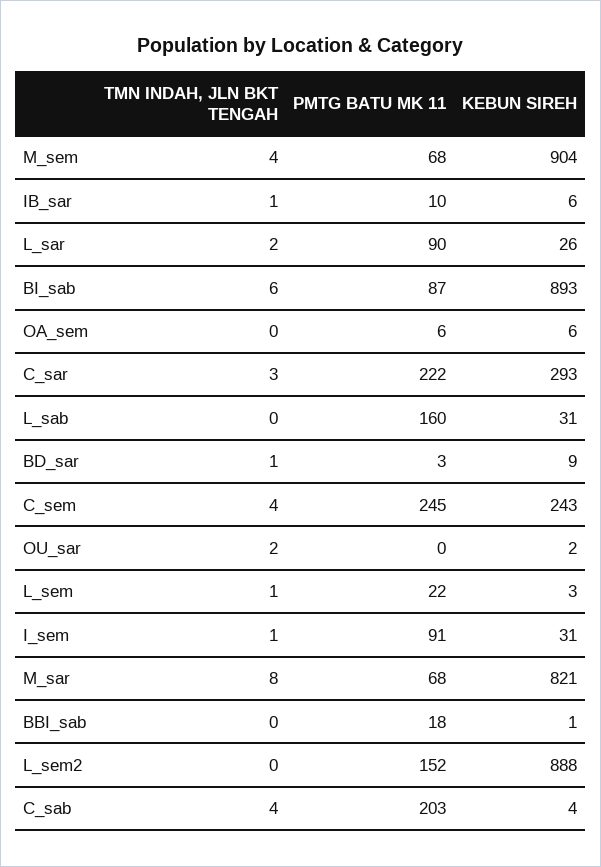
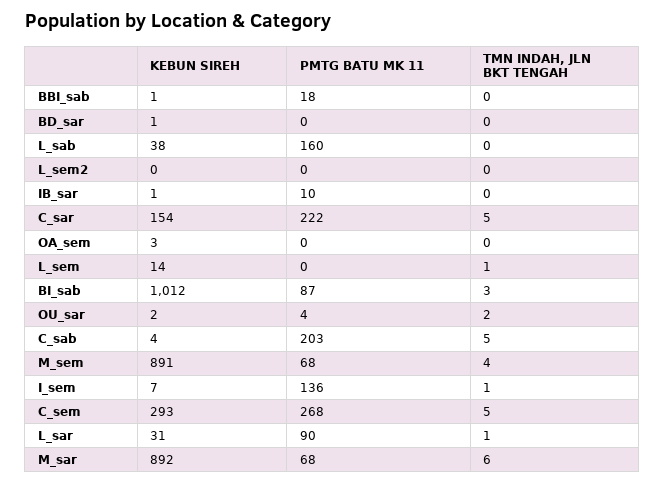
KEBUN SIREH, M_sem: 904 -> 891
TMN INDAH, JLN BKT TENGAH, IB_sar: 1 -> 0
KEBUN SIREH, IB_sar: 6 -> 1
TMN INDAH, JLN BKT TENGAH, L_sar: 2 -> 1
KEBUN SIREH, L_sar: 26 -> 31
TMN INDAH, JLN BKT TENGAH, BI_sab: 6 -> 3
KEBUN SIREH, BI_sab: 893 -> 1012
PMTG BATU MK 11, OA_sem: 6 -> 0
KEBUN SIREH, OA_sem: 6 -> 3
TMN INDAH, JLN BKT TENGAH, C_sar: 3 -> 5
KEBUN SIREH, C_sar: 293 -> 154
KEBUN SIREH, L_sab: 31 -> 38
TMN INDAH, JLN BKT TENGAH, BD_sar: 1 -> 0
PMTG BATU MK 11, BD_sar: 3 -> 0
KEBUN SIREH, BD_sar: 9 -> 1
TMN INDAH, JLN BKT TENGAH, C_sem: 4 -> 5
PMTG BATU MK 11, C_sem: 245 -> 268
KEBUN SIREH, C_sem: 243 -> 293
PMTG BATU MK 11, OU_sar: 0 -> 4
PMTG BATU MK 11, L_sem: 22 -> 0
KEBUN SIREH, L_sem: 3 -> 14
PMTG BATU MK 11, I_sem: 91 -> 136
KEBUN SIREH, I_sem: 31 -> 7
TMN INDAH, JLN BKT TENGAH, M_sar: 8 -> 6
KEBUN SIREH, M_sar: 821 -> 892
PMTG BATU MK 11, L_sem2: 152 -> 0
KEBUN SIREH, L_sem2: 888 -> 0
TMN INDAH, JLN BKT TENGAH, C_sab: 4 -> 5

